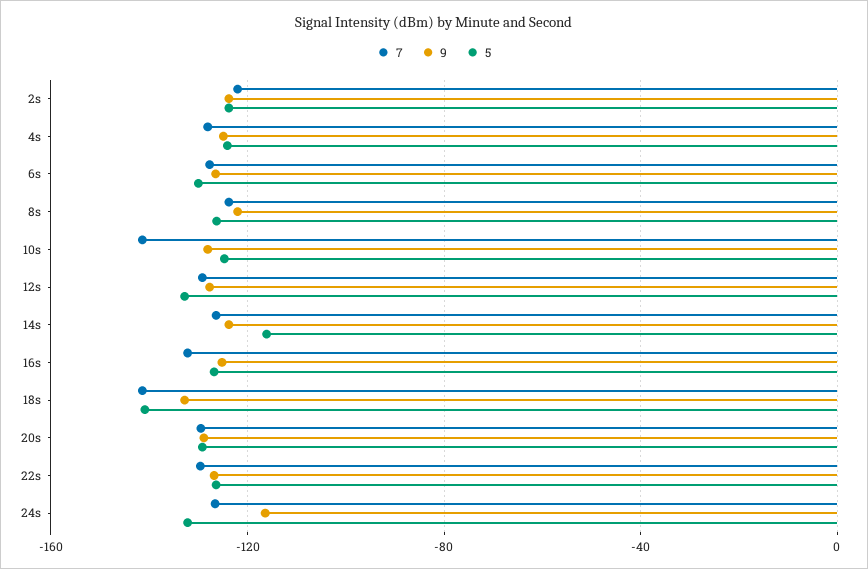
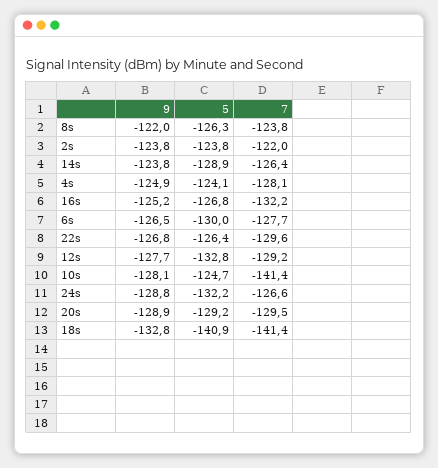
5, 14s: -115 -> -128.9
9, 24s: -115 -> -128.8

